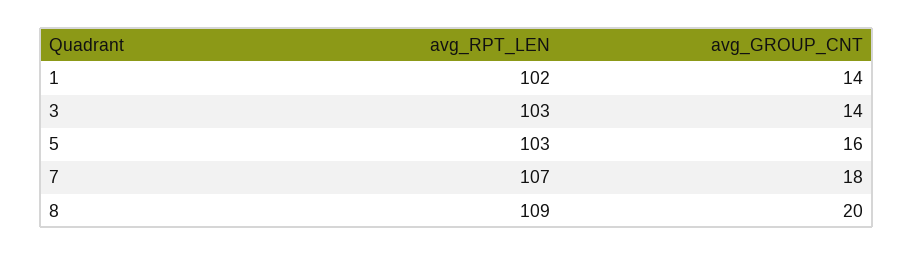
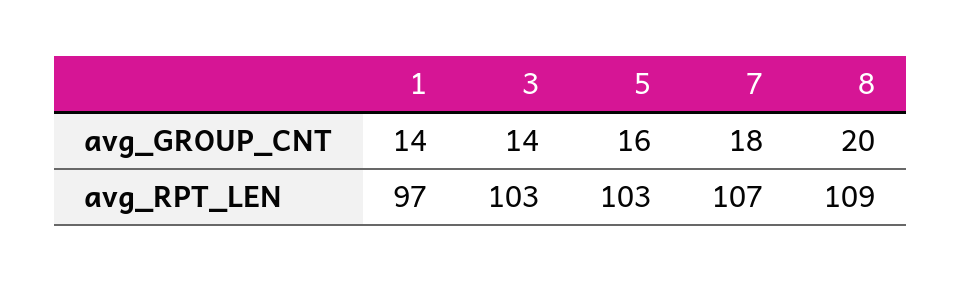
avg_RPT_LEN, 1: 102 -> 97

